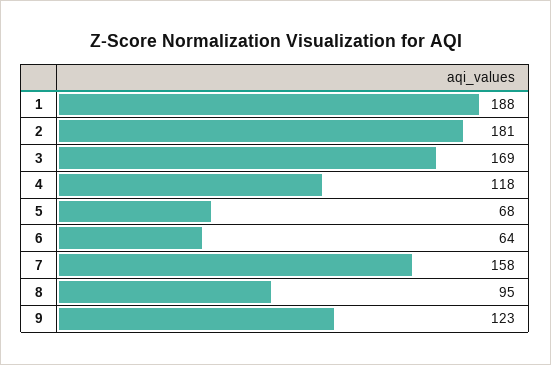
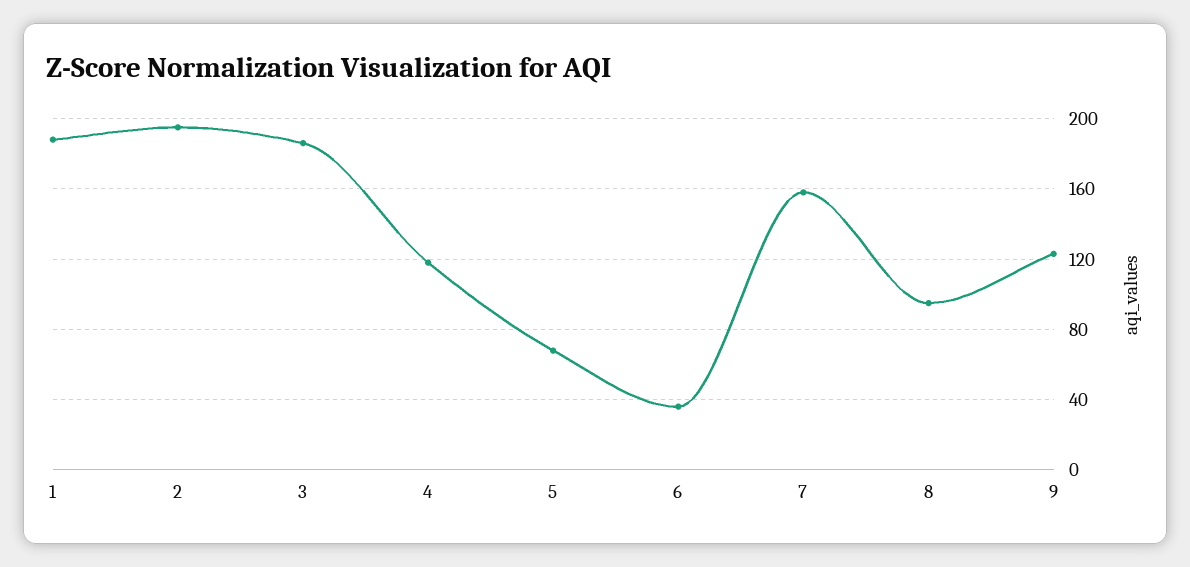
2: 181 -> 195
3: 169 -> 185
6: 64 -> 35

